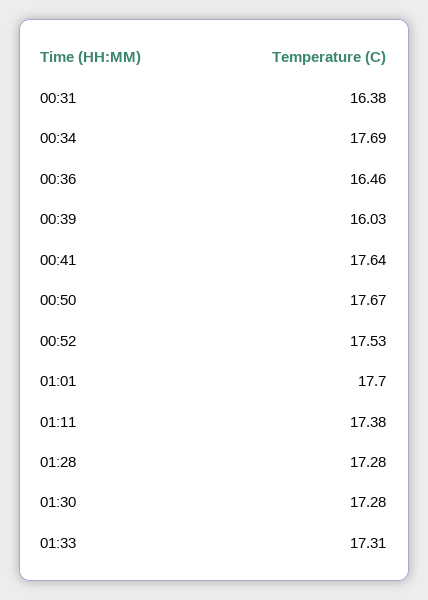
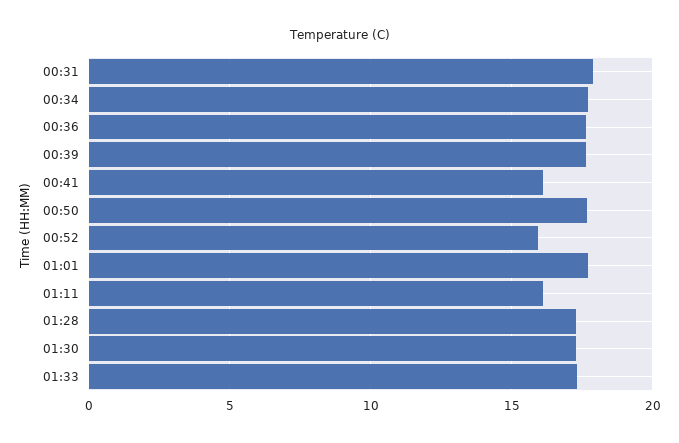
00:31: 16.38 -> 18
00:36: 16.46 -> 17.5
00:39: 16.03 -> 17.5
00:41: 17.64 -> 16
00:52: 17.53 -> 16
01:11: 17.38 -> 16

